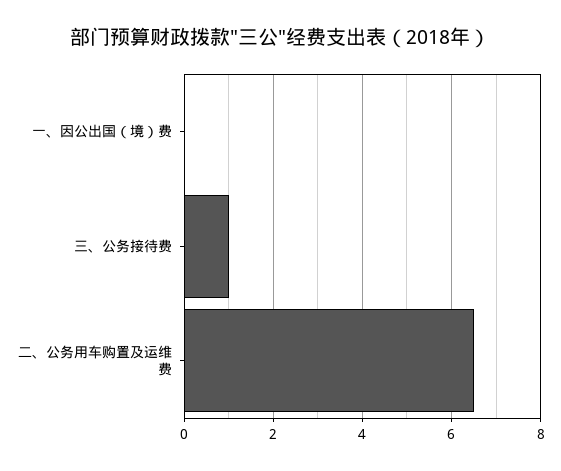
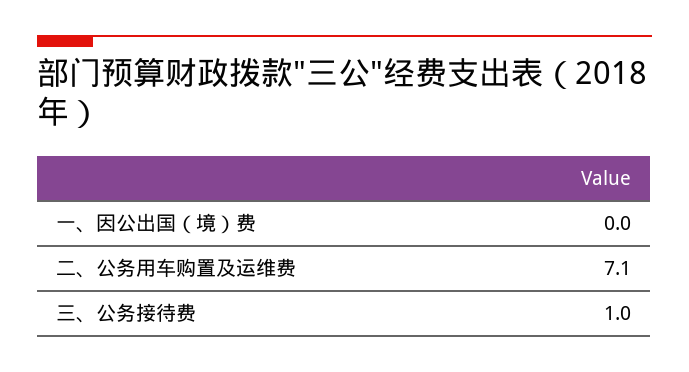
二、公务用车购置及运维费: 6.5 -> 7.1

